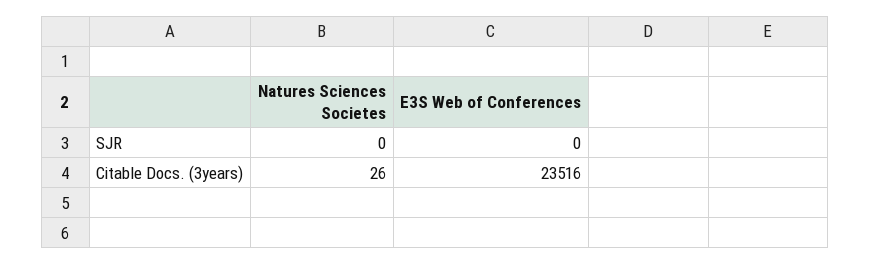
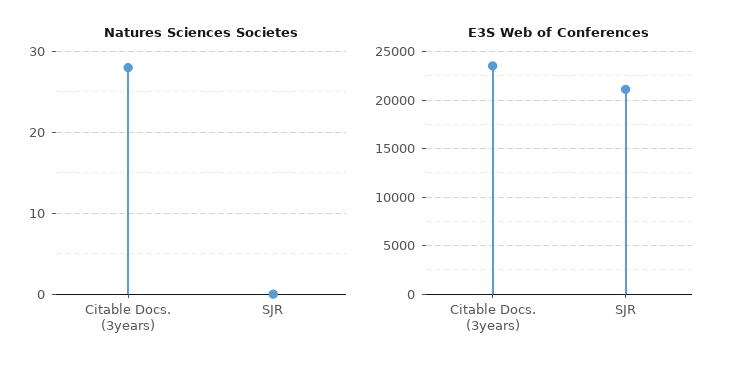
E3S Web of Conferences, SJR: 0 -> 21000
Natures Sciences Societes, Citable Docs. (3years): 26 -> 28

